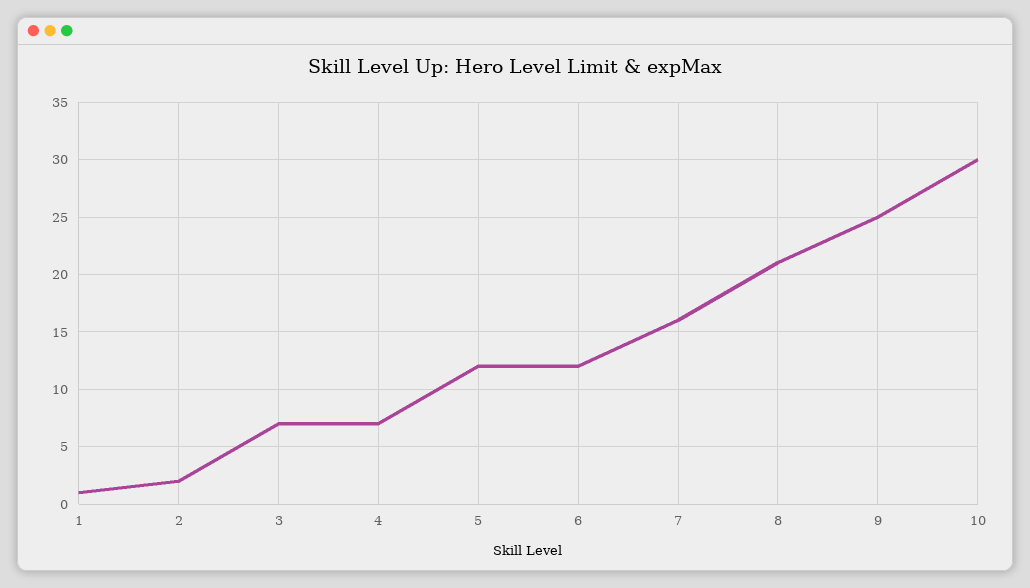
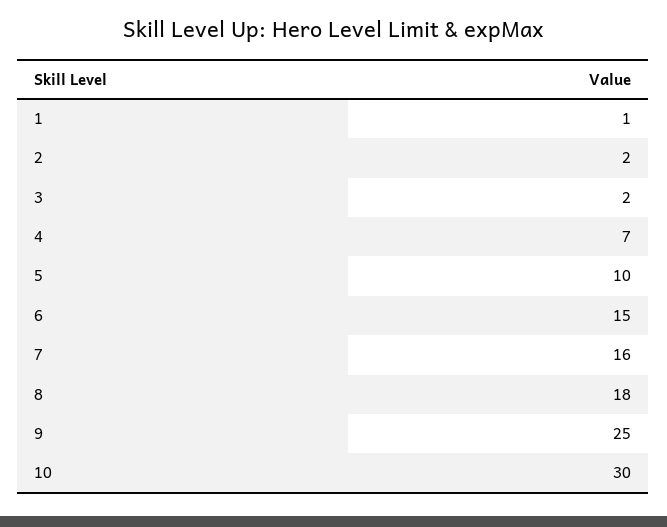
3: 7 -> 2
5: 12 -> 10
6: 12 -> 15
8: 21 -> 18

